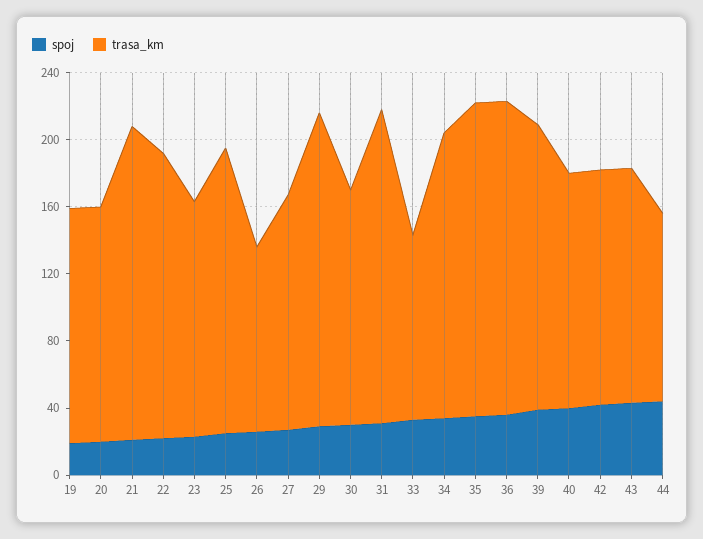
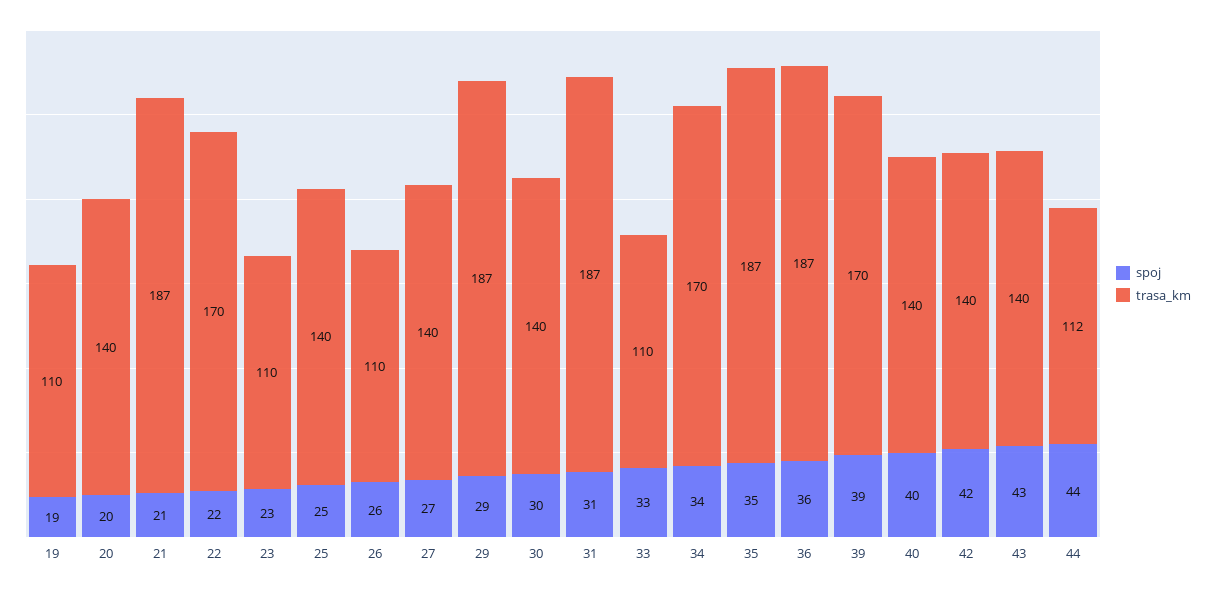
trasa_km, 19: 140 -> 110
trasa_km, 23: 140 -> 110
trasa_km, 25: 170 -> 140

